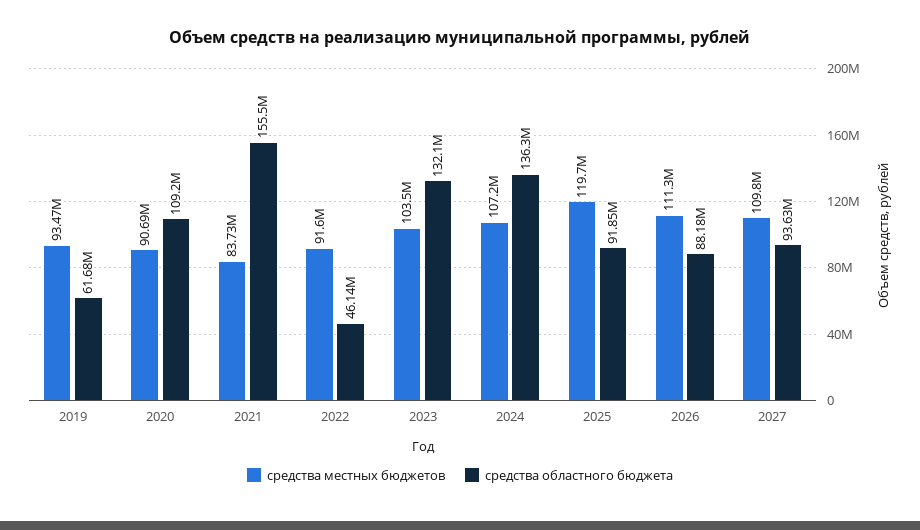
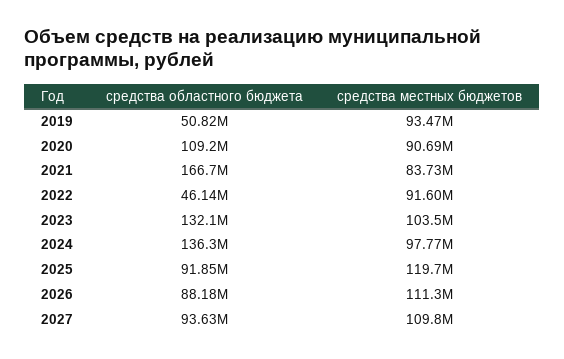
средства областного бюджета, 2019: 61680000 -> 50820000
средства областного бюджета, 2021: 155500000 -> 166700000
средства местных бюджетов, 2024: 107200000 -> 97770000

